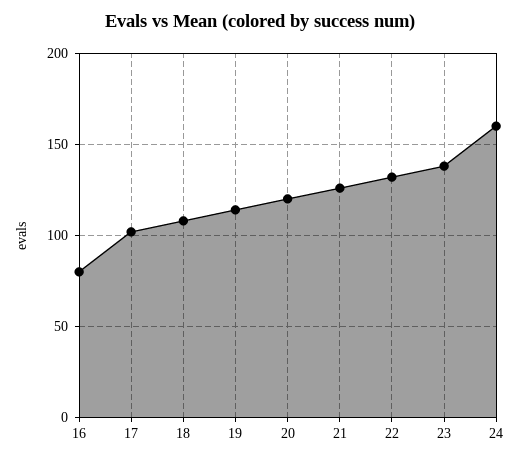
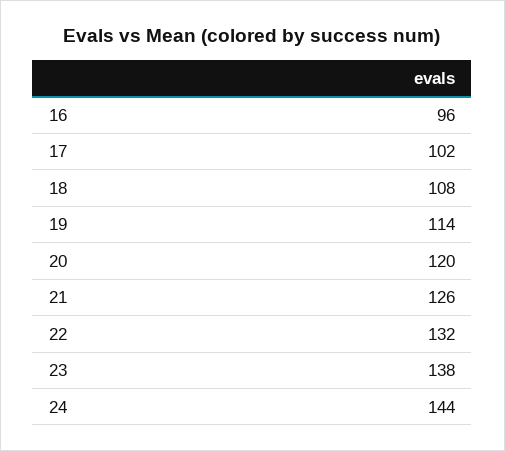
16: 80 -> 96
24: 160 -> 144

